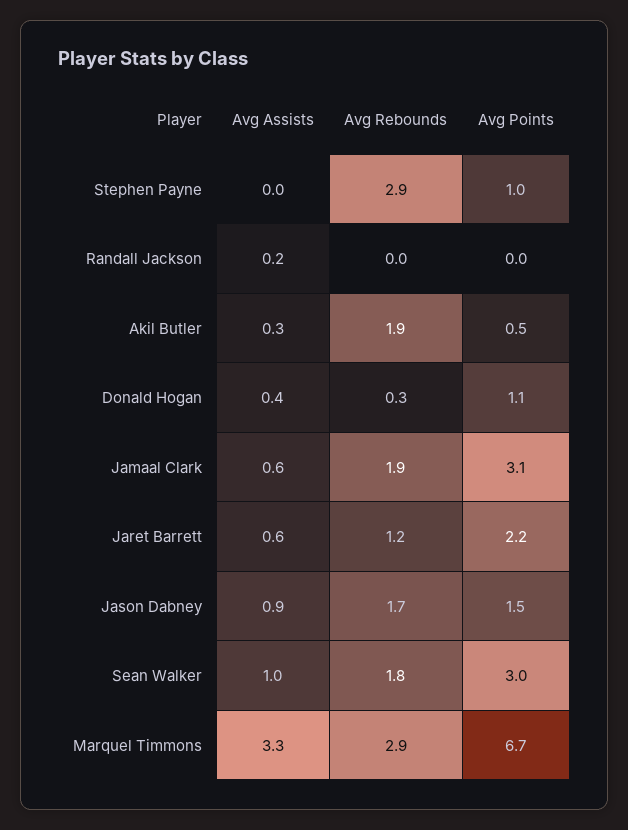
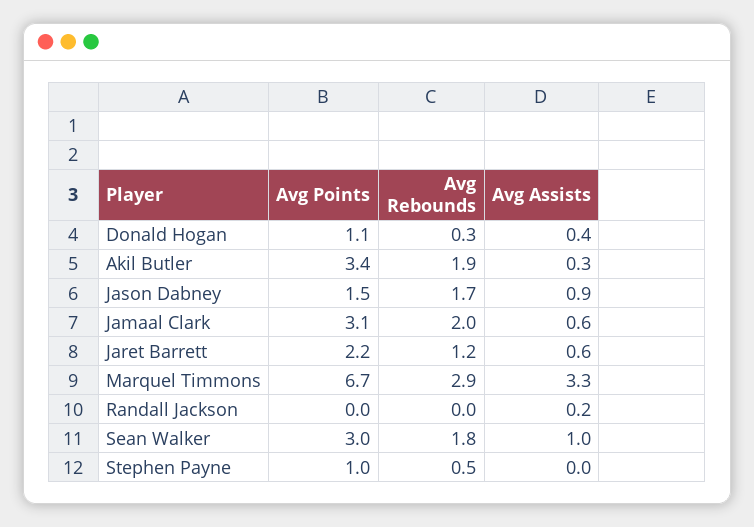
Avg Rebounds, Stephen Payne: 2.9 -> 0.5
Avg Points, Akil Butler: 0.5 -> 3.4
Avg Rebounds, Jamaal Clark: 1.9 -> 2

